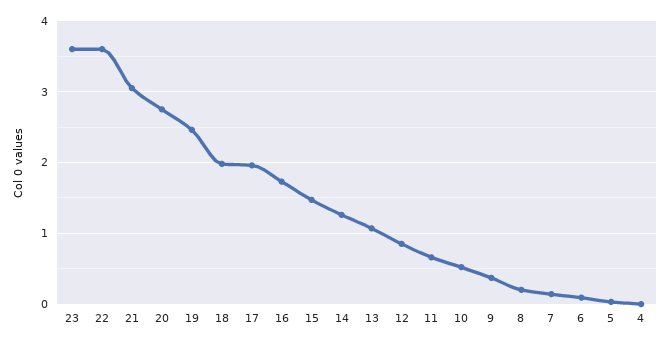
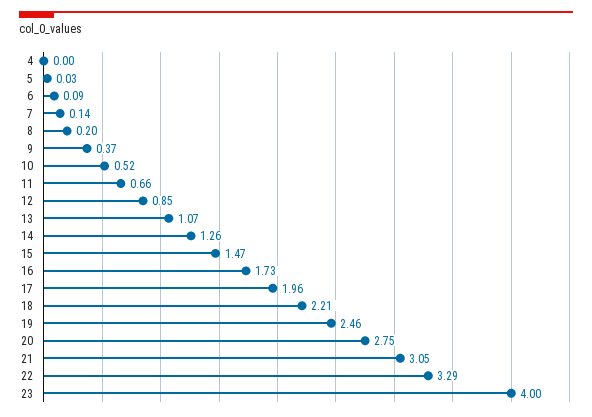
23: 3.6 -> 4
22: 3.6 -> 3.29
18: 2 -> 2.21

